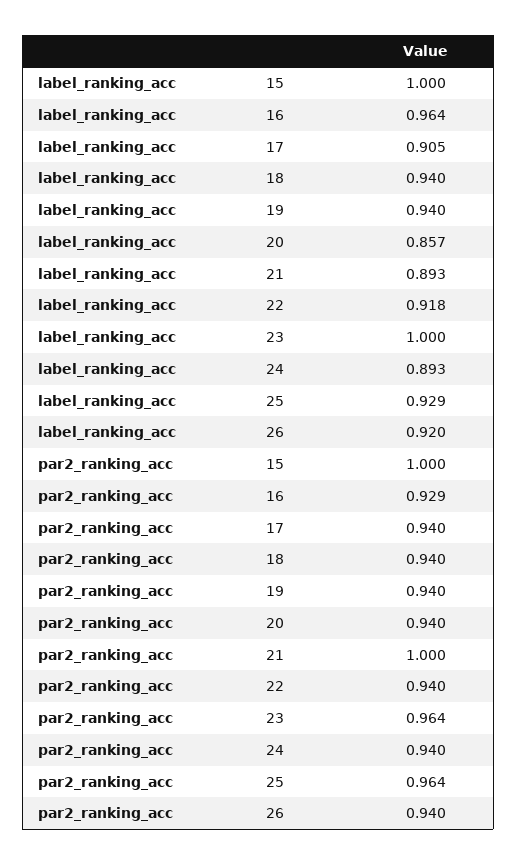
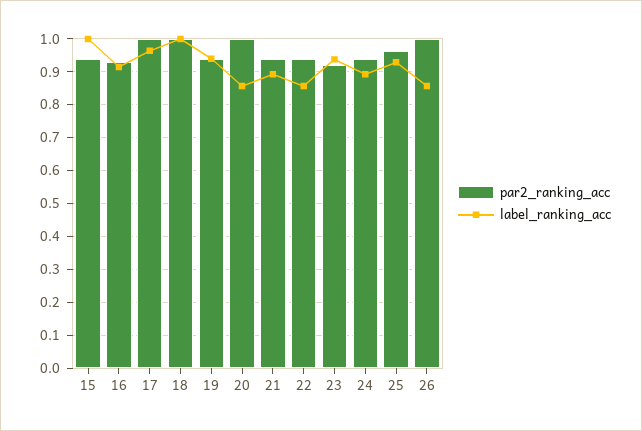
label_ranking_acc, 16: 0.964 -> 0.92
label_ranking_acc, 17: 0.905 -> 0.96
label_ranking_acc, 18: 0.94 -> 1
label_ranking_acc, 22: 0.918 -> 0.86
label_ranking_acc, 23: 1 -> 0.94
label_ranking_acc, 26: 0.92 -> 0.86
par2_ranking_acc, 15: 1 -> 0.94
par2_ranking_acc, 17: 0.94 -> 1
par2_ranking_acc, 18: 0.94 -> 1
par2_ranking_acc, 20: 0.94 -> 1
par2_ranking_acc, 21: 1 -> 0.94
par2_ranking_acc, 23: 0.964 -> 0.92
par2_ranking_acc, 26: 0.94 -> 1

